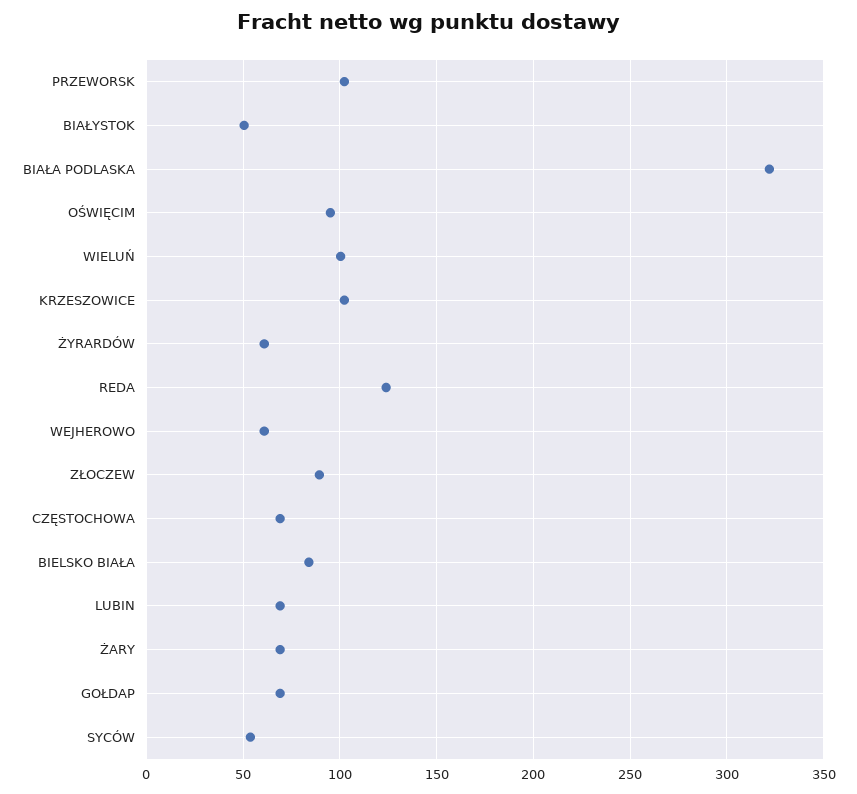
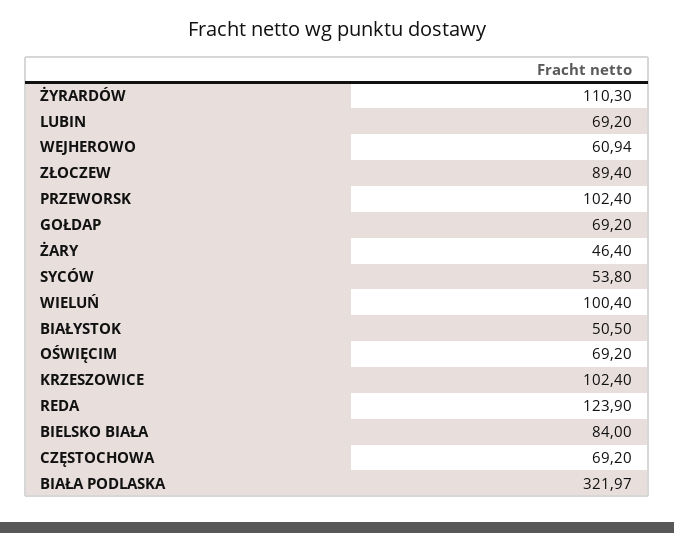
OŚWIĘCIM: 95 -> 69.2
ŻYRARDÓW: 60 -> 110.3
ŻARY: 70 -> 46.4

